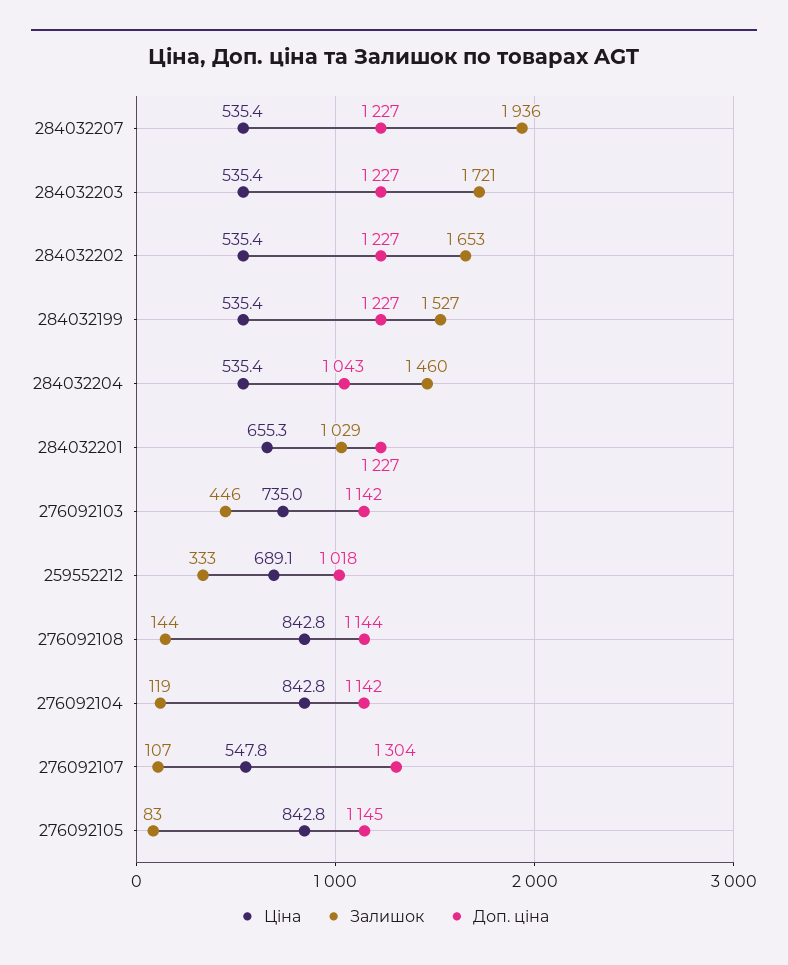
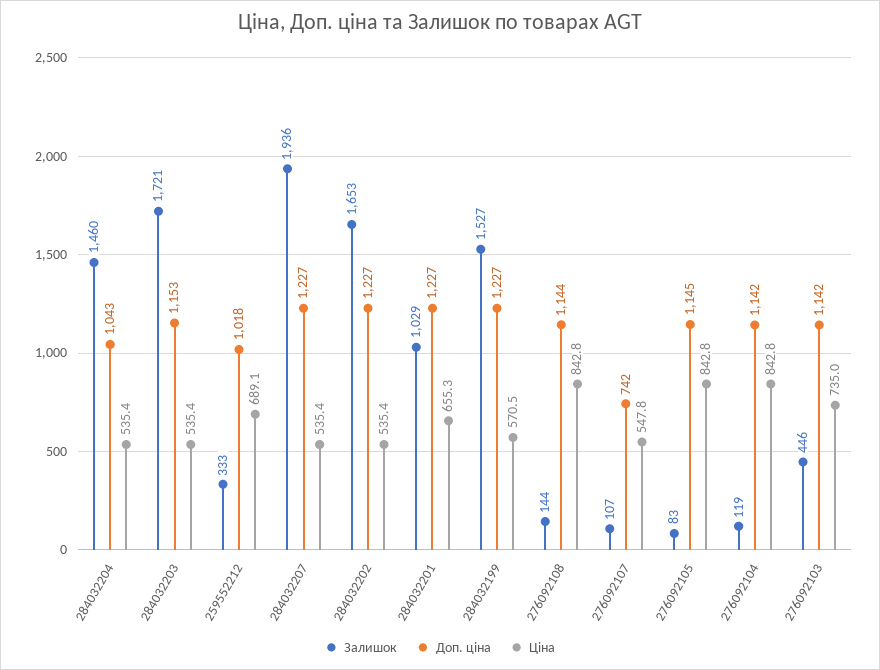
Доп. ціна, 284032203: 1227 -> 1153
Ціна, 284032199: 535.4 -> 570.5
Доп. ціна, 276092107: 1304 -> 742

